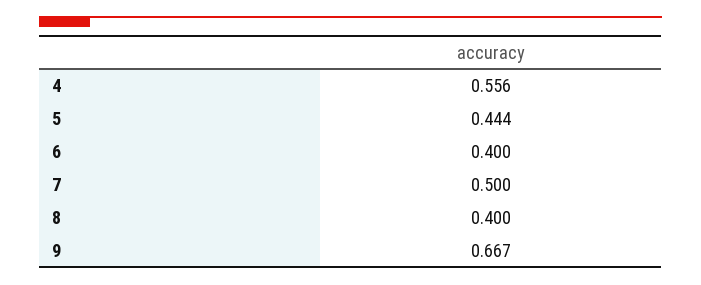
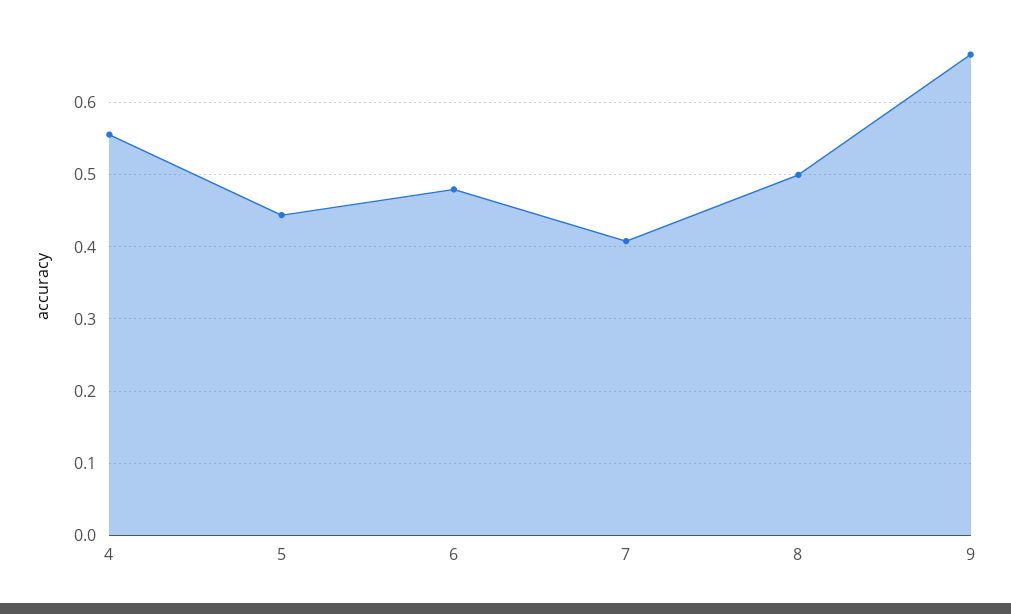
6: 0.4 -> 0.48
7: 0.5 -> 0.41
8: 0.4 -> 0.5

